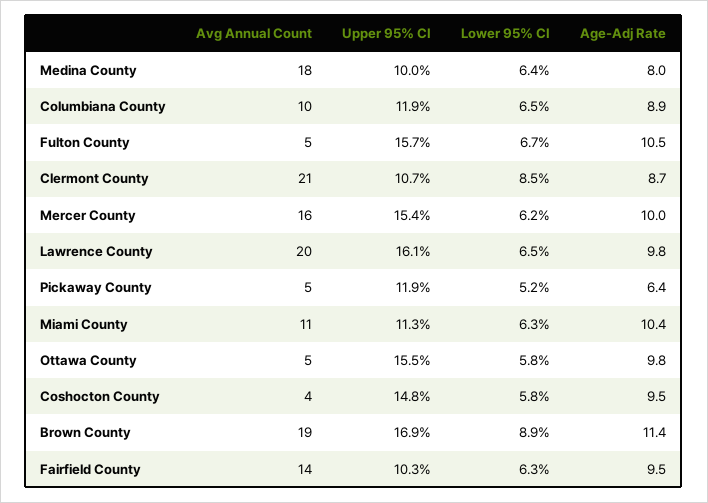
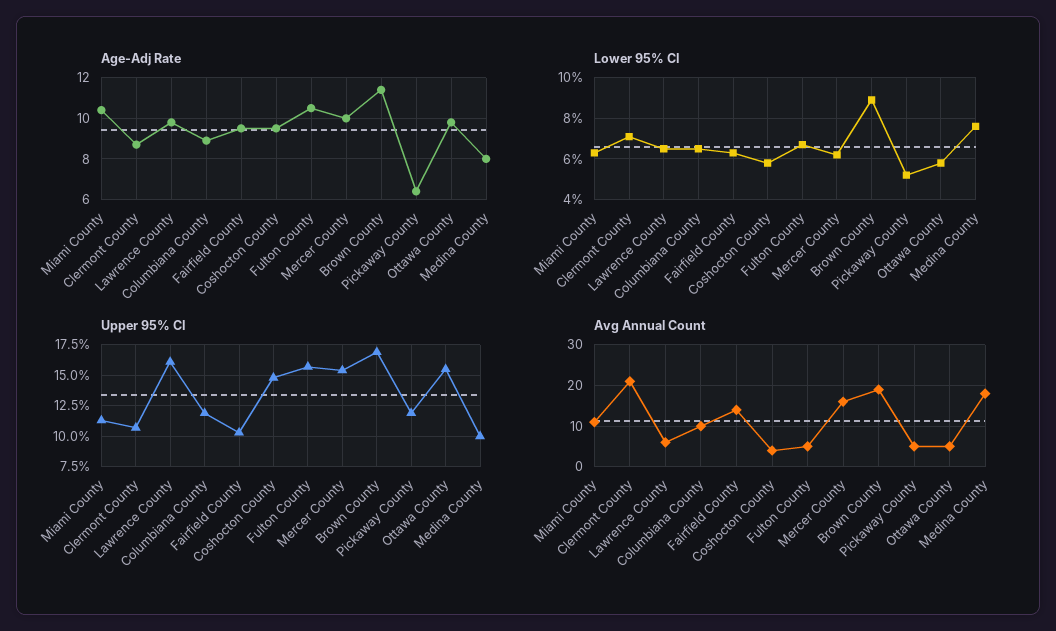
Lower 95% CI, Medina County: 6.4 -> 7.5
Lower 95% CI, Clermont County: 8.5 -> 7
Avg Annual Count, Lawrence County: 20 -> 5

